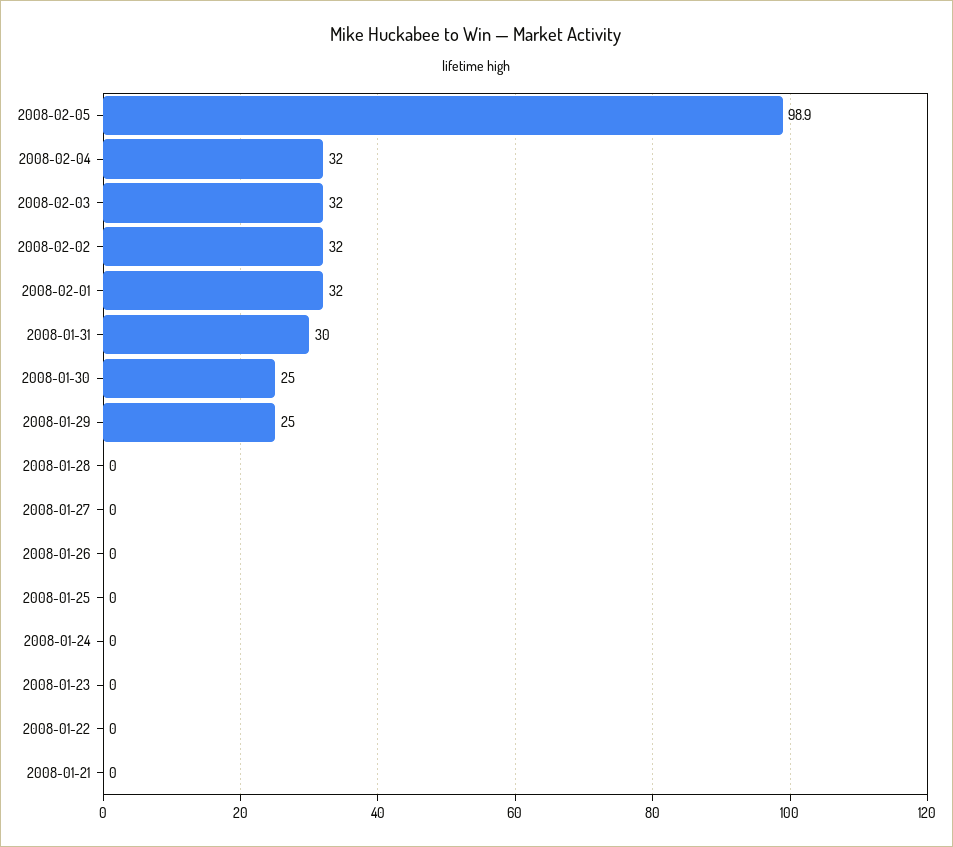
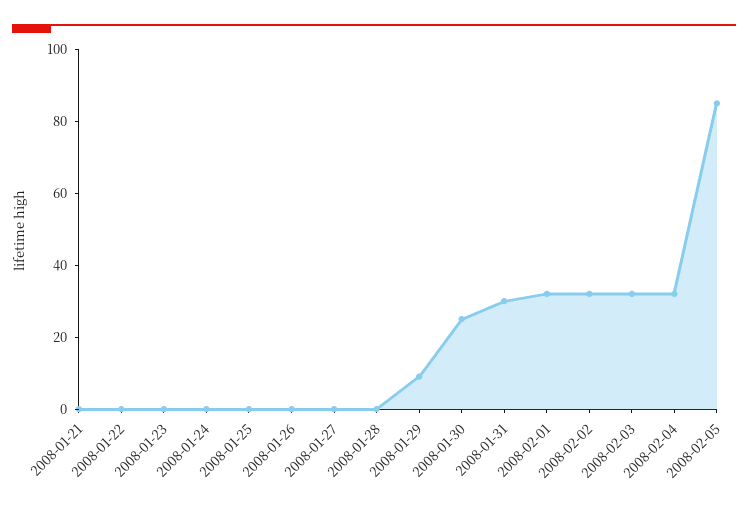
2008-02-05: 98.9 -> 85
2008-01-29: 25 -> 10

